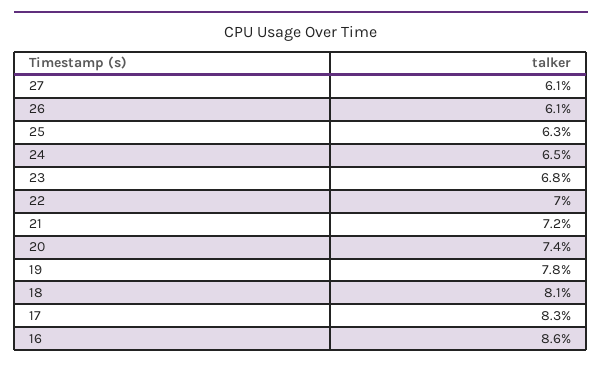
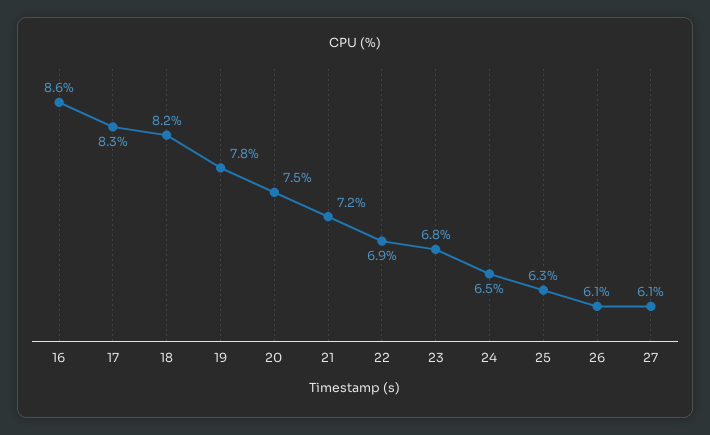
22: 7 -> 6.9
20: 7.4 -> 7.5
18: 8.1 -> 8.2

